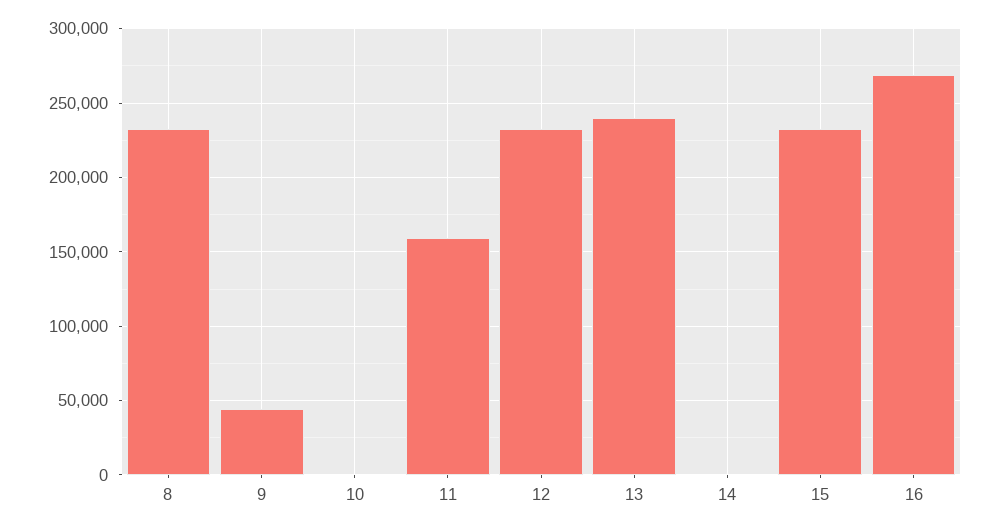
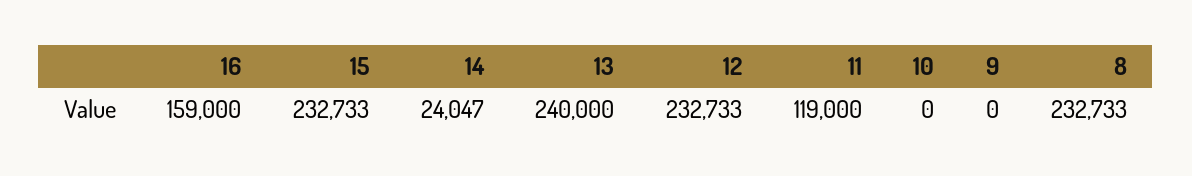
9: 45000 -> 0
11: 160000 -> 119000
14: 0 -> 24047
16: 270000 -> 159000

